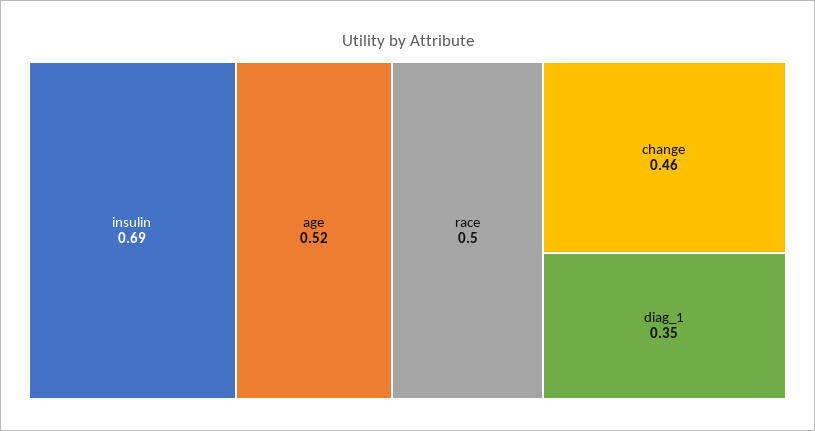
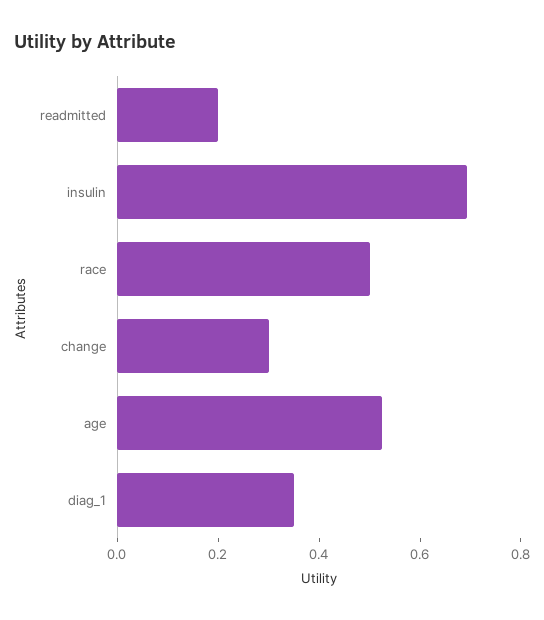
change: 0.46 -> 0.3
readmitted: none -> 0.2

